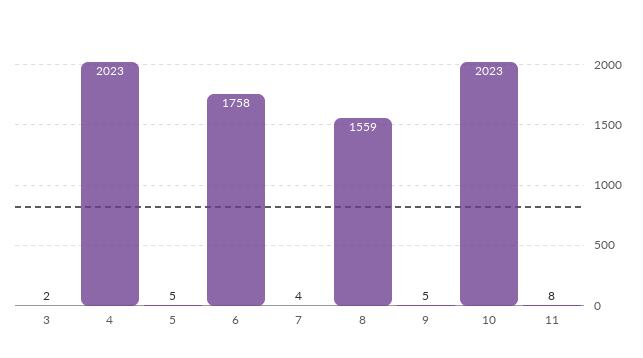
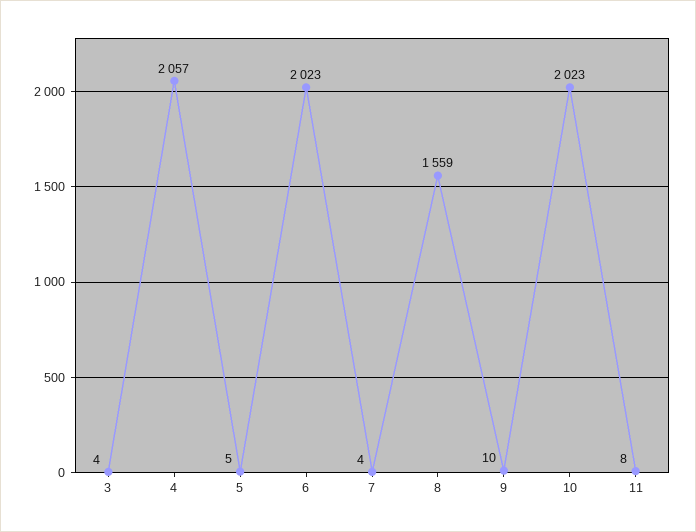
3: 2 -> 4
4: 2023 -> 2057
6: 1758 -> 2023
9: 5 -> 10

